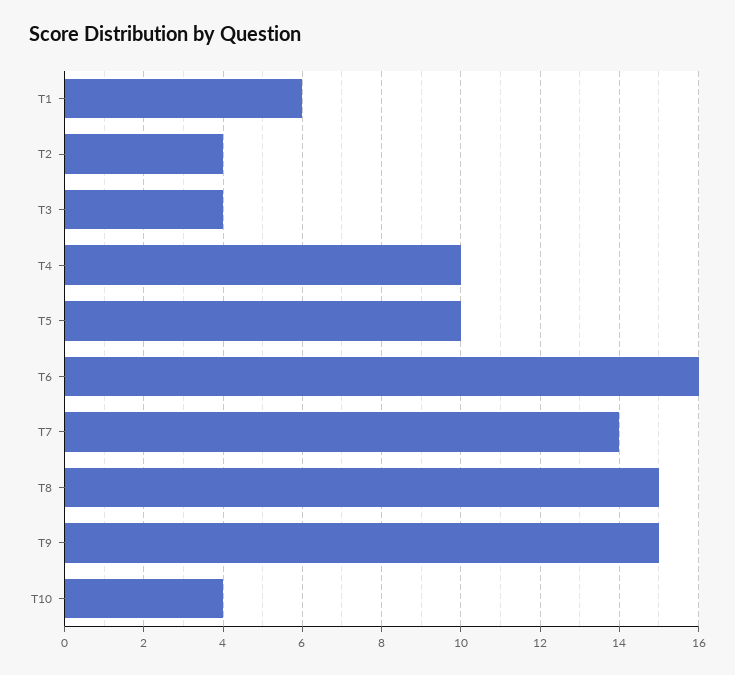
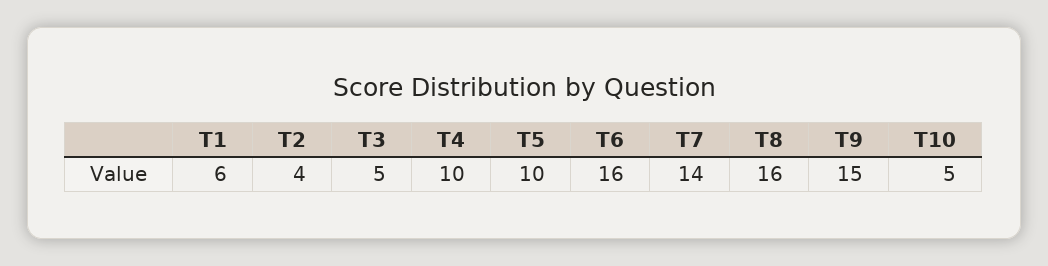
T3: 4 -> 5
T8: 15 -> 16
T10: 4 -> 5

